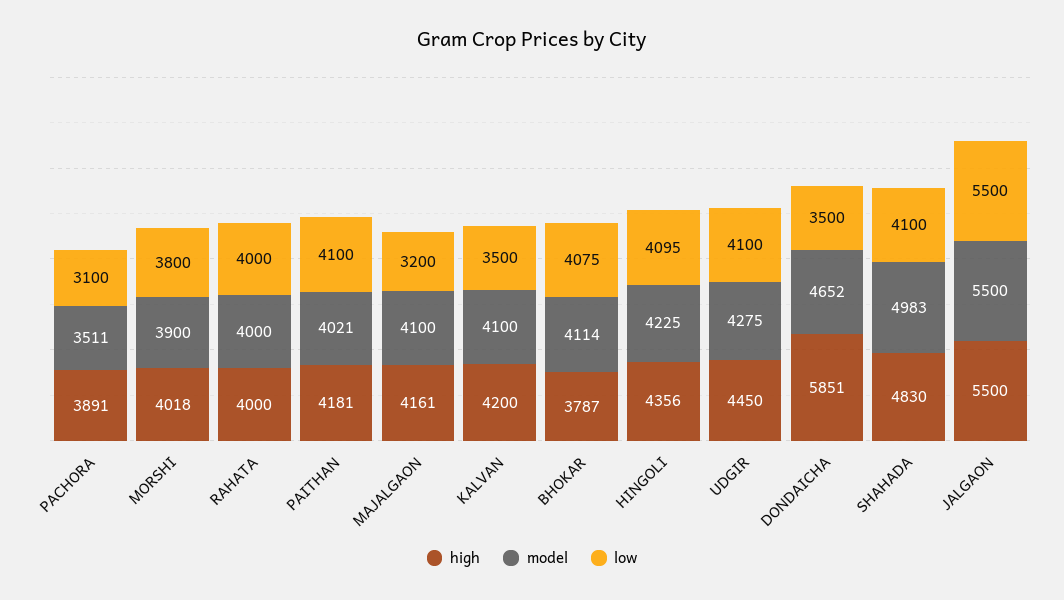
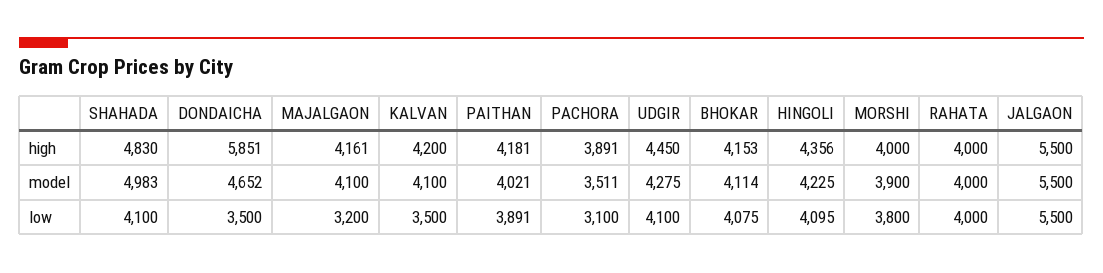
high, MORSHI: 4018 -> 4000
low, PAITHAN: 4100 -> 3891
high, BHOKAR: 3787 -> 4153

